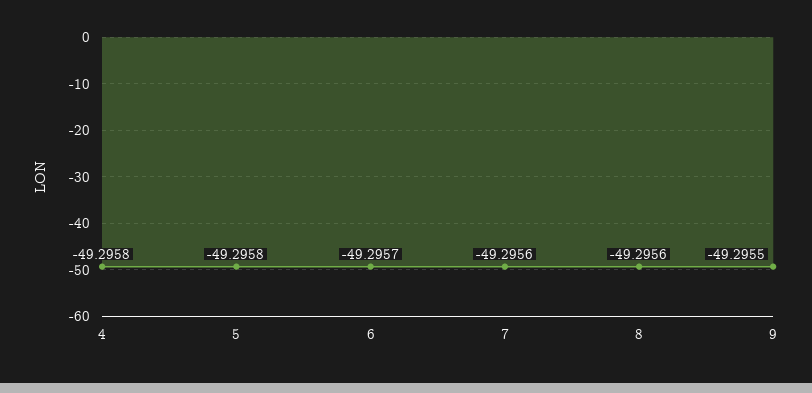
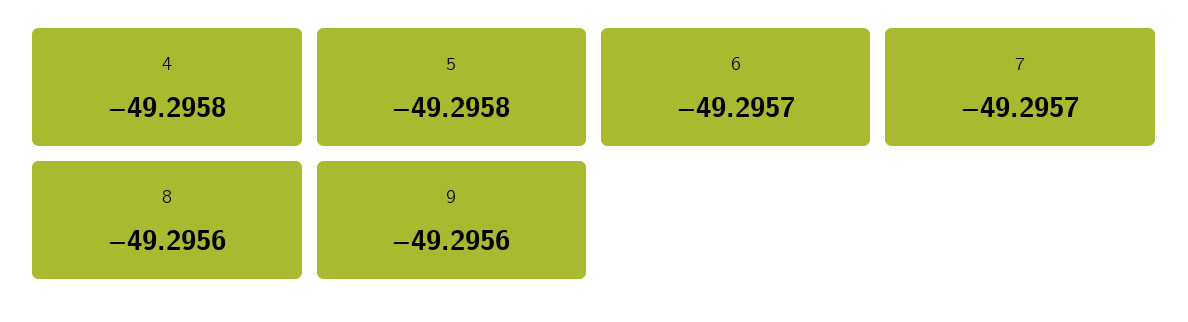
7: -49.2956 -> -49.2957
9: -49.2955 -> -49.2956

